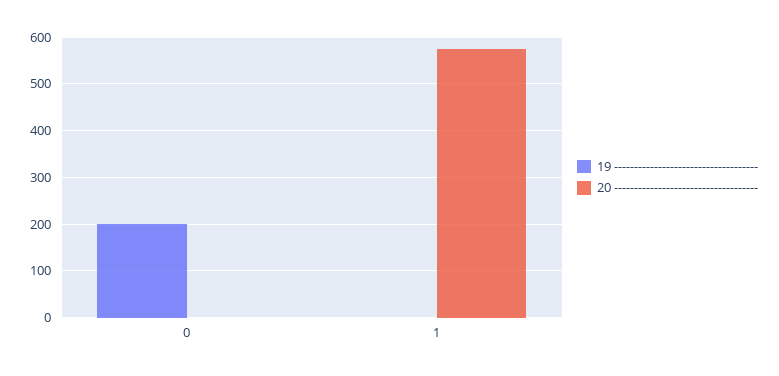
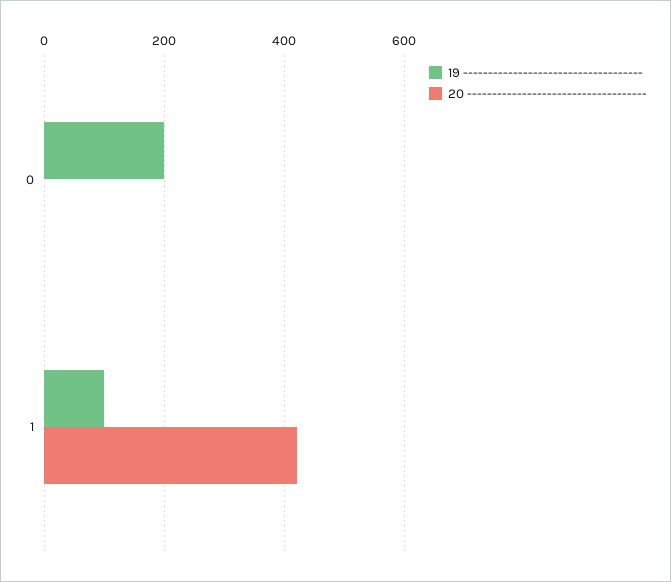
19 ------------------------------------, 1: 0 -> 100
20 ------------------------------------, 1: 580 -> 420

